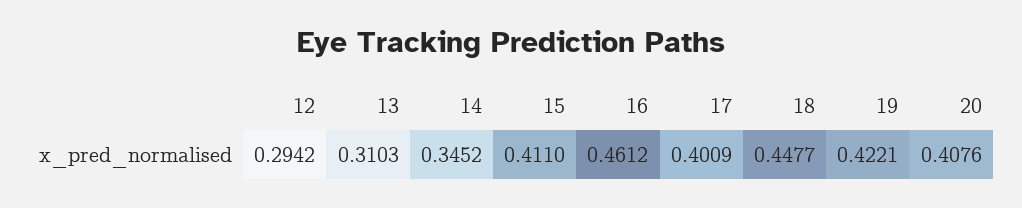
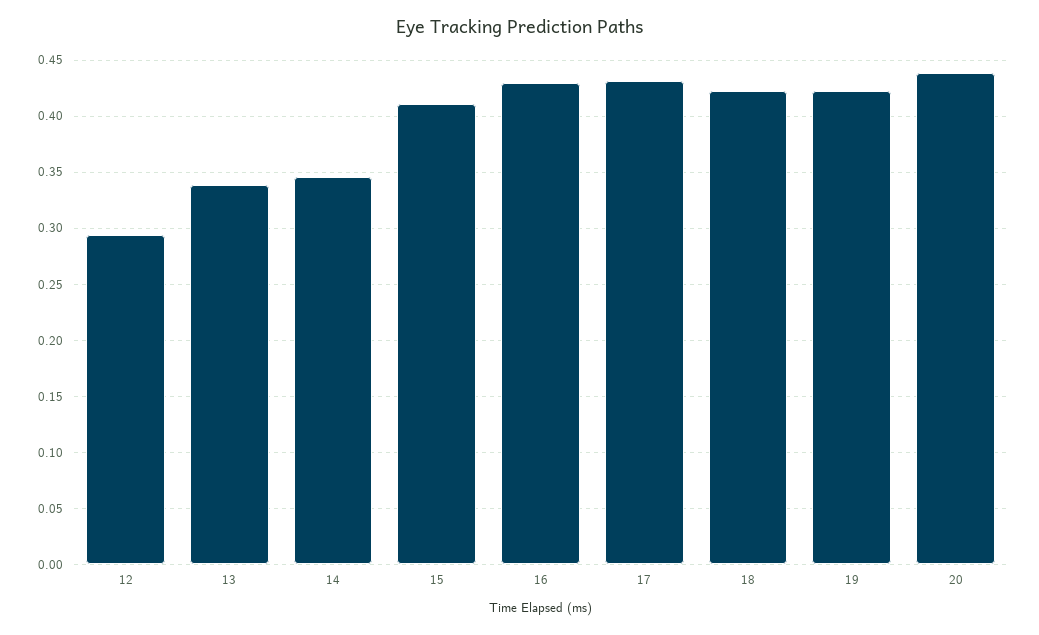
13: 0.3103 -> 0.34
16: 0.4612 -> 0.43
17: 0.4009 -> 0.43
18: 0.4477 -> 0.42
20: 0.4076 -> 0.44

